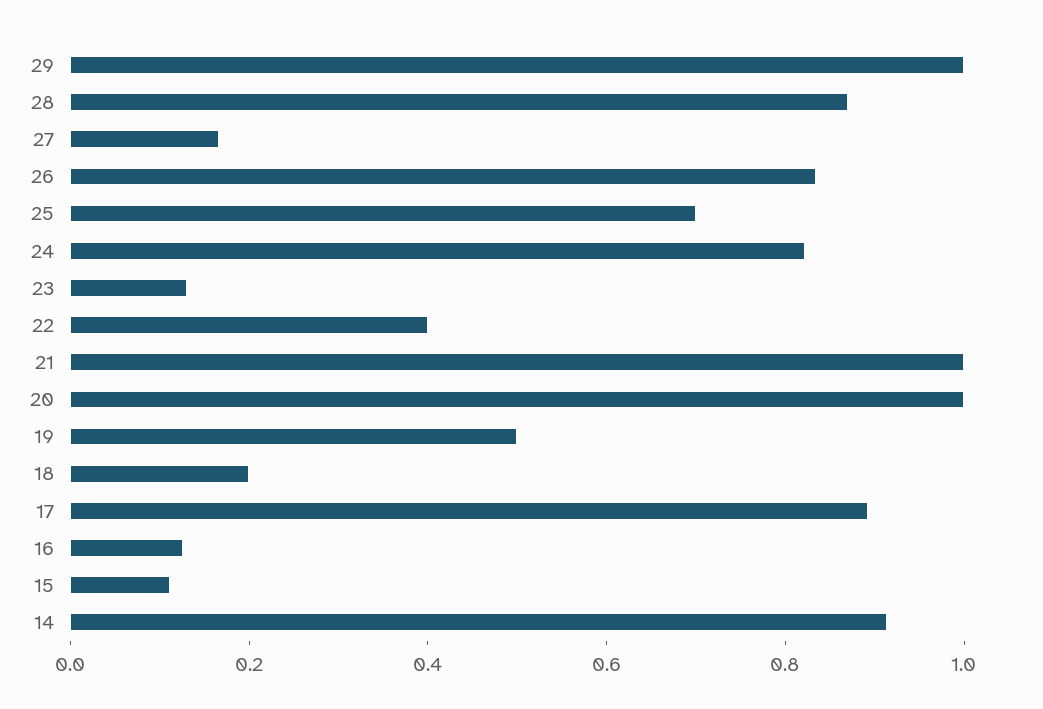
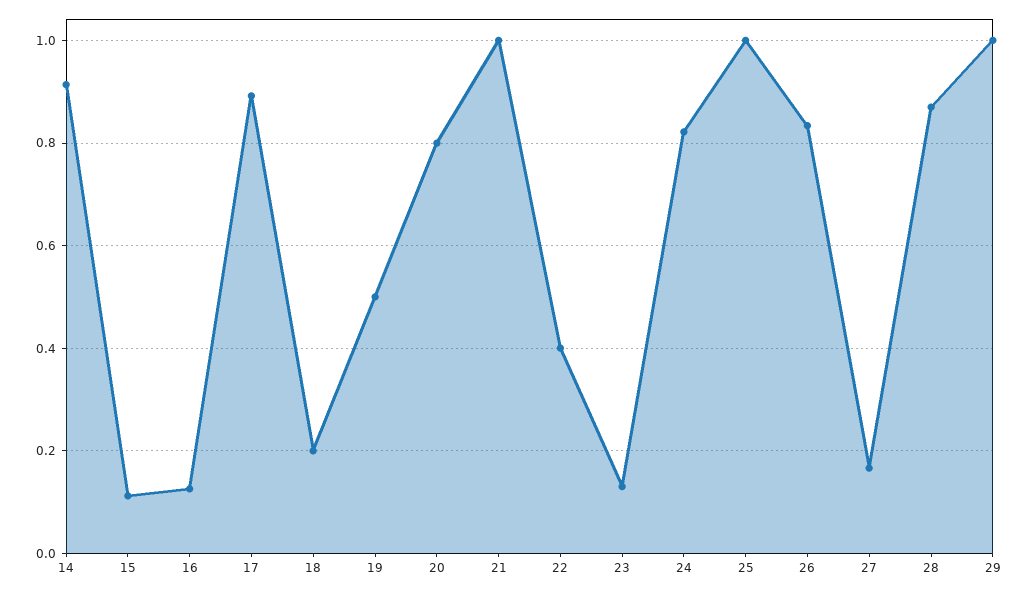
25: 0.7 -> 1
20: 1 -> 0.8

